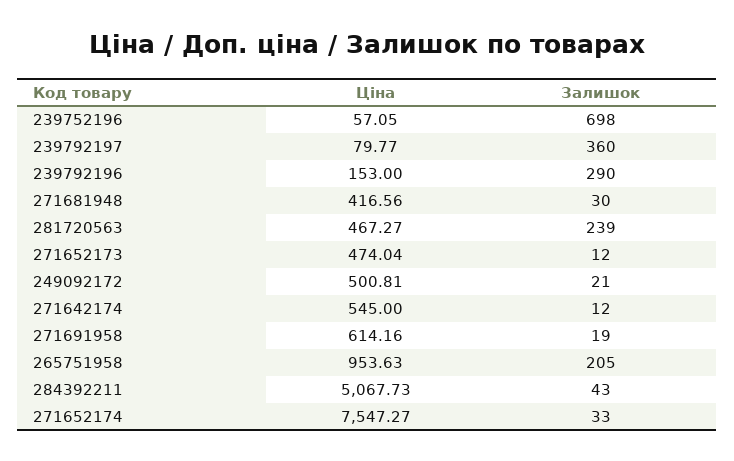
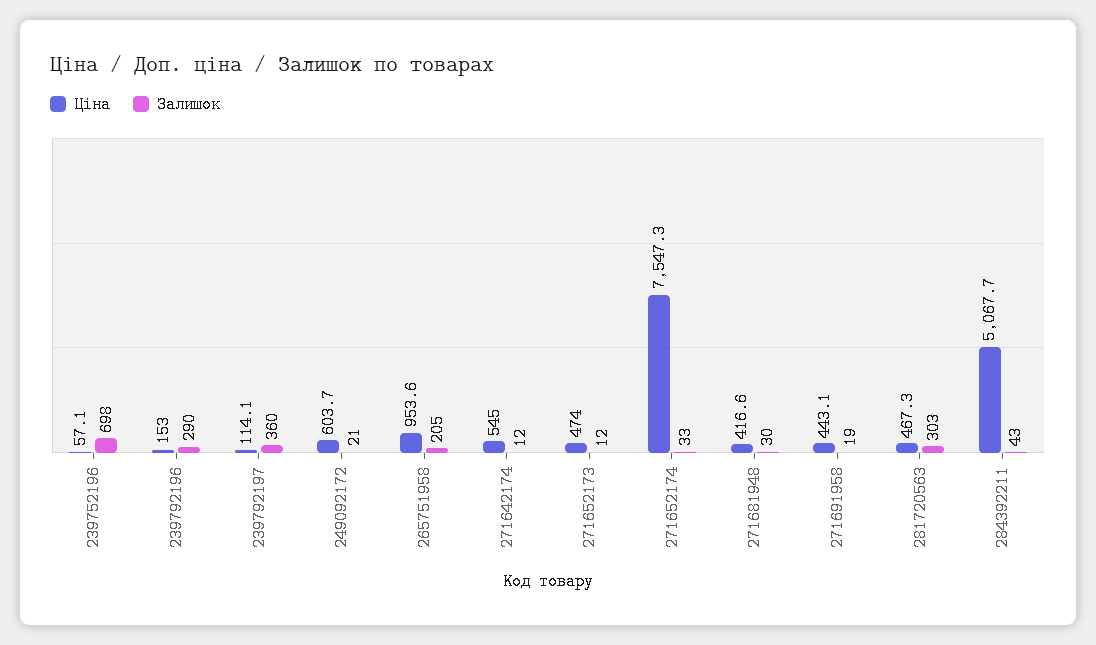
Ціна, 239792197: 79.77 -> 114.1
Залишок, 281720563: 239 -> 303
Ціна, 249092172: 500.81 -> 603.7
Ціна, 271691958: 614.16 -> 443.1

